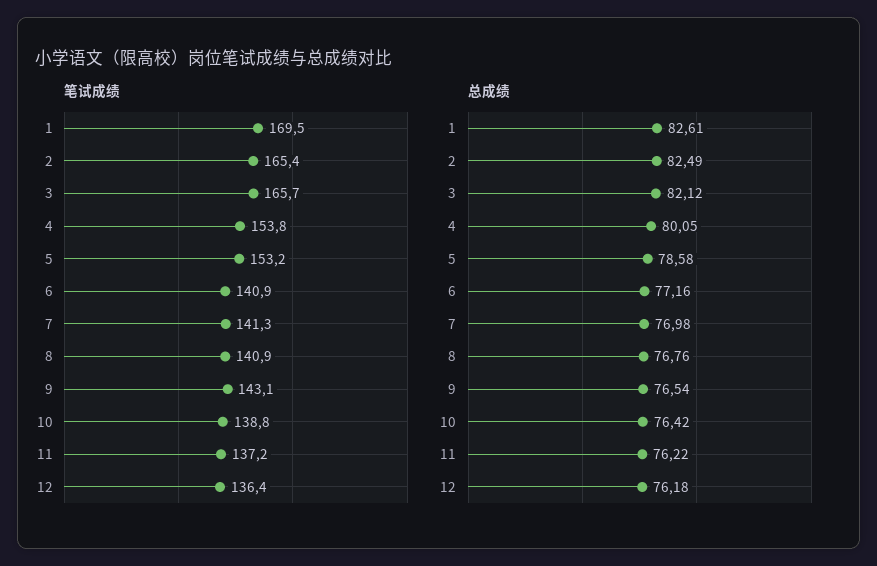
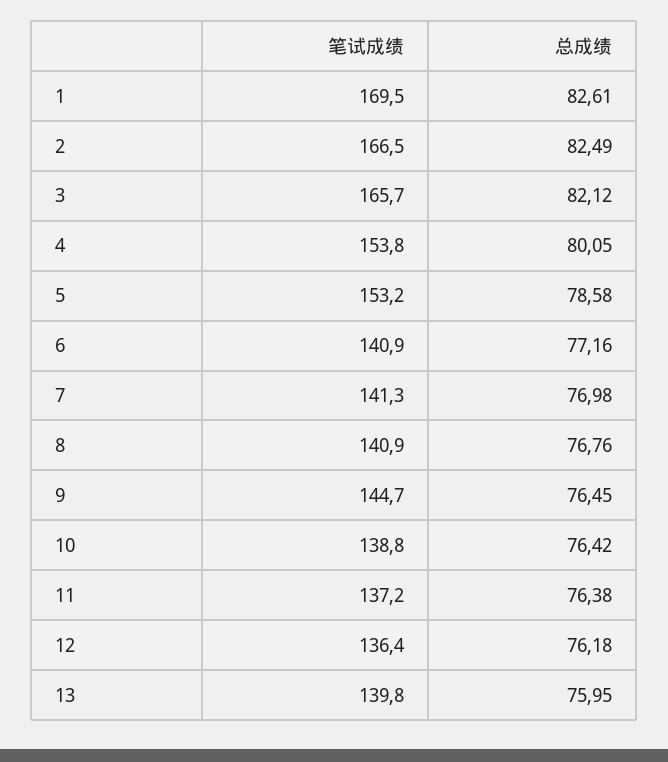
笔试成绩, 2: 165.4 -> 166.5
笔试成绩, 9: 143.1 -> 144.7
总成绩, 9: 76.54 -> 76.45
总成绩, 11: 76.22 -> 76.38
笔试成绩, 13: none -> 139.8
总成绩, 13: none -> 75.95

